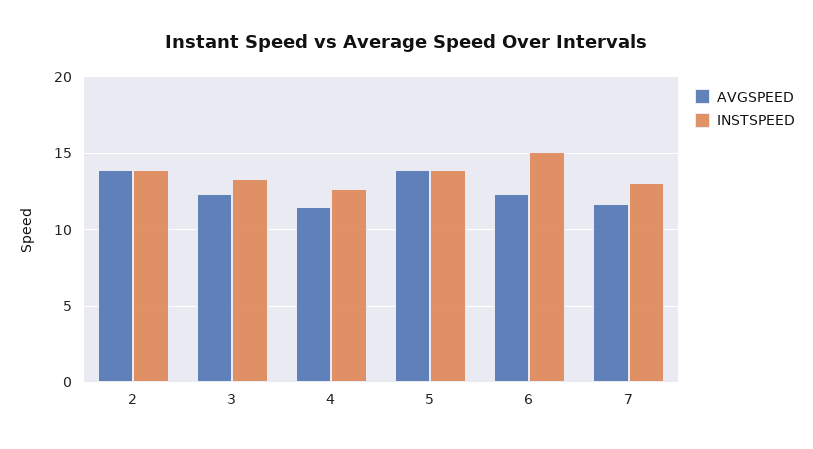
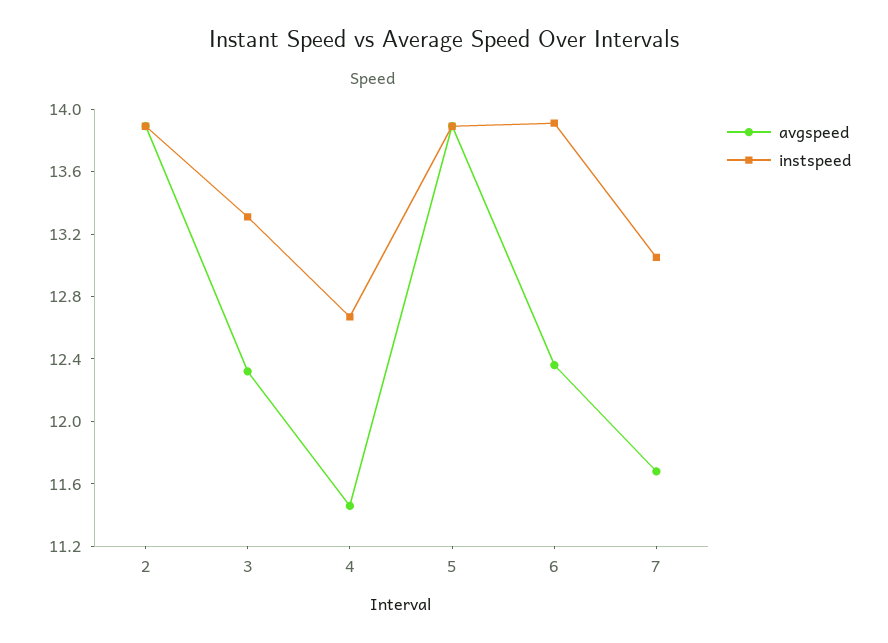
INSTSPEED, 6: 15 -> 13.9

